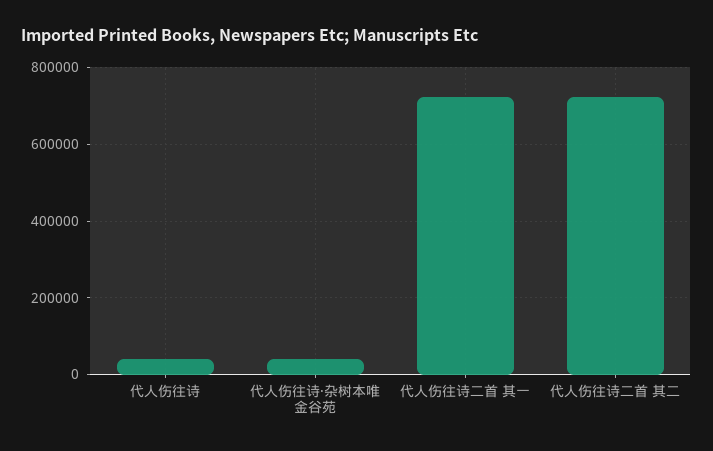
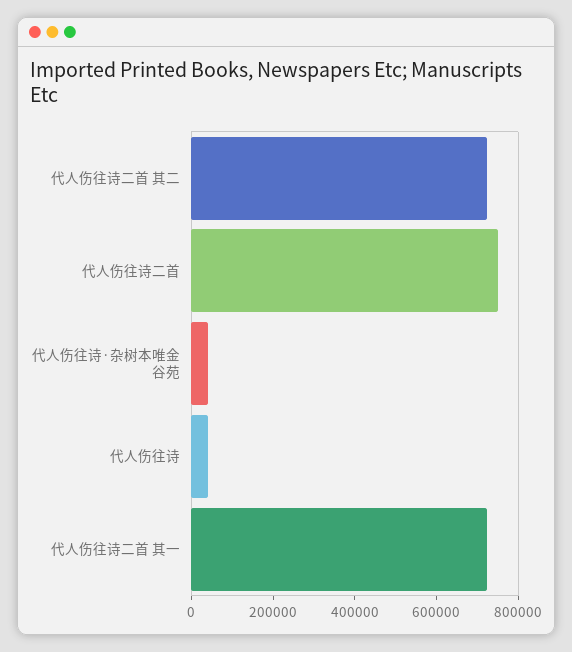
代人伤往诗二首: none -> 750000

